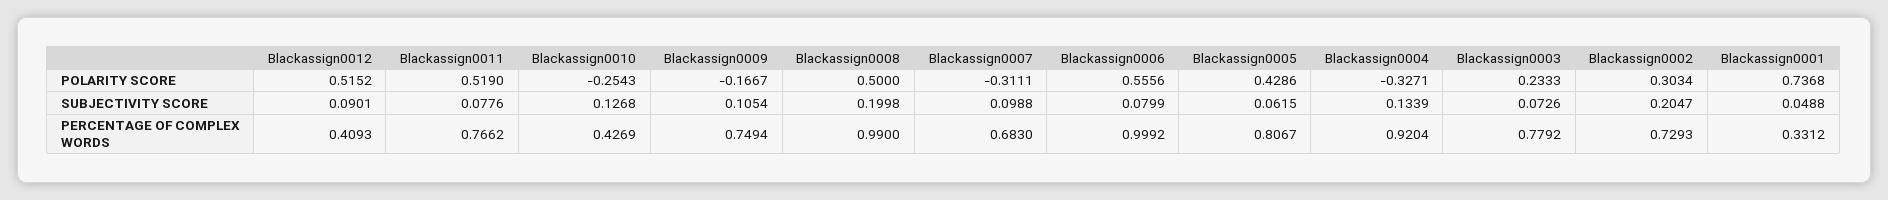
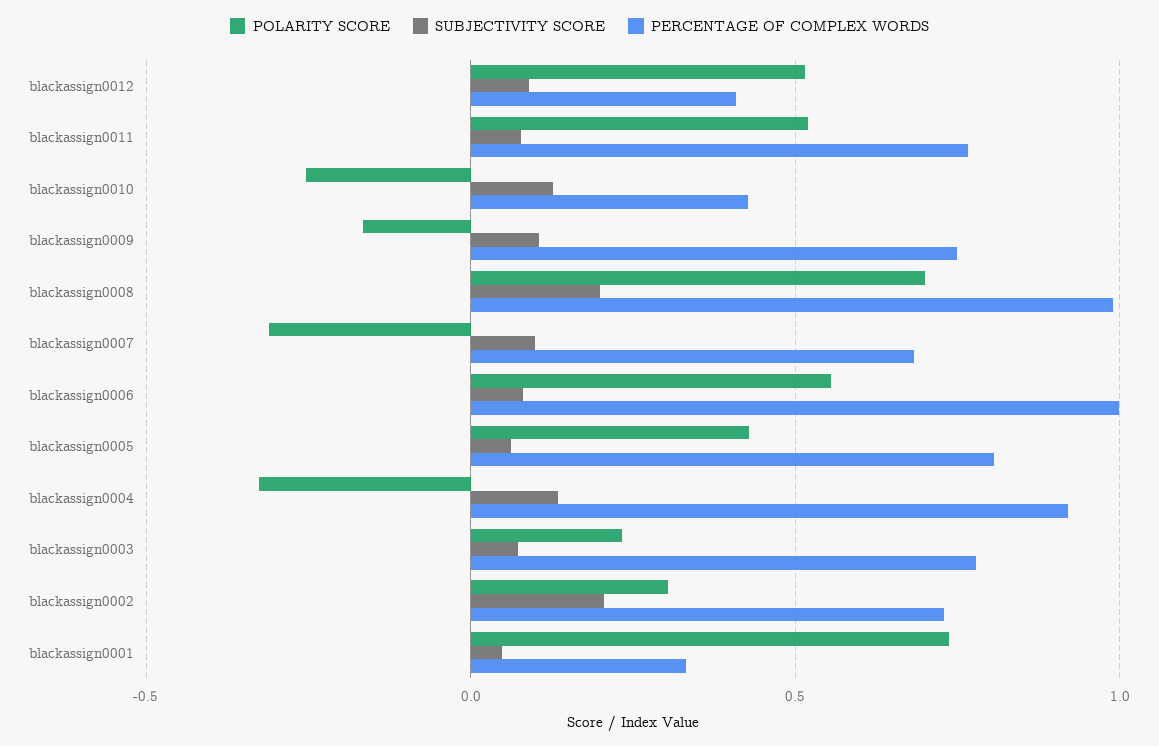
POLARITY SCORE, Blackassign0008: 0.5 -> 0.7

